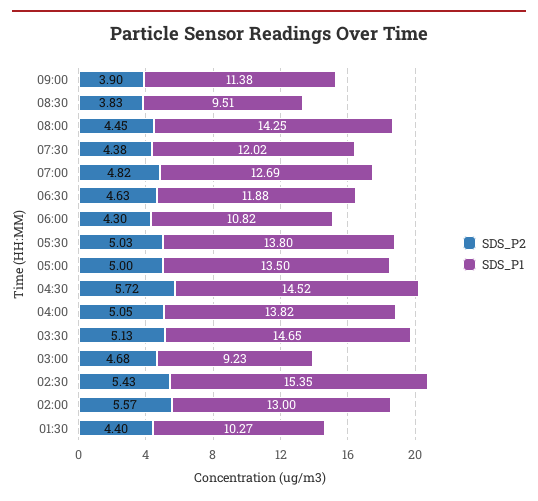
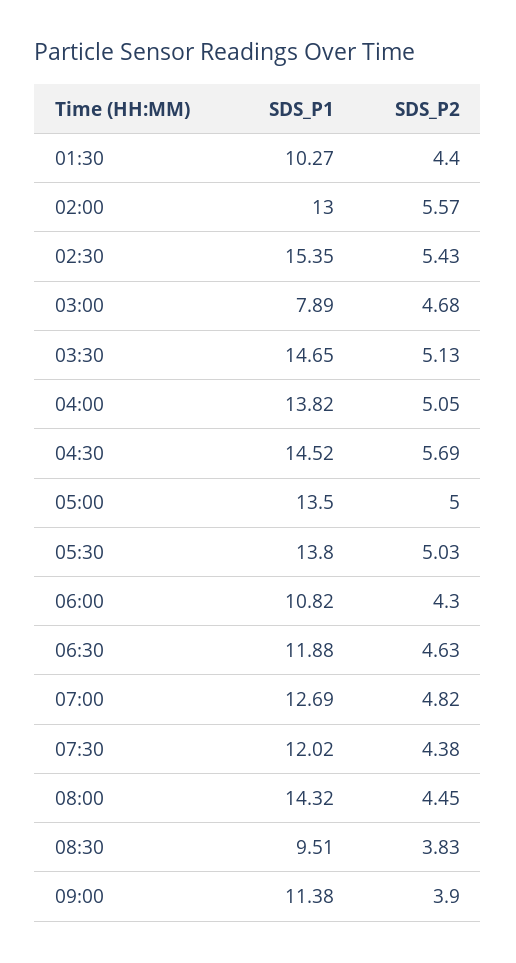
SDS_P1, 08:00: 14.25 -> 14.32
SDS_P2, 04:30: 5.72 -> 5.69
SDS_P1, 03:00: 9.23 -> 7.89

